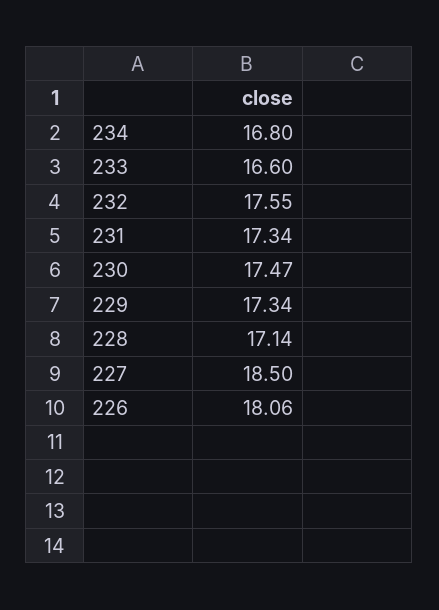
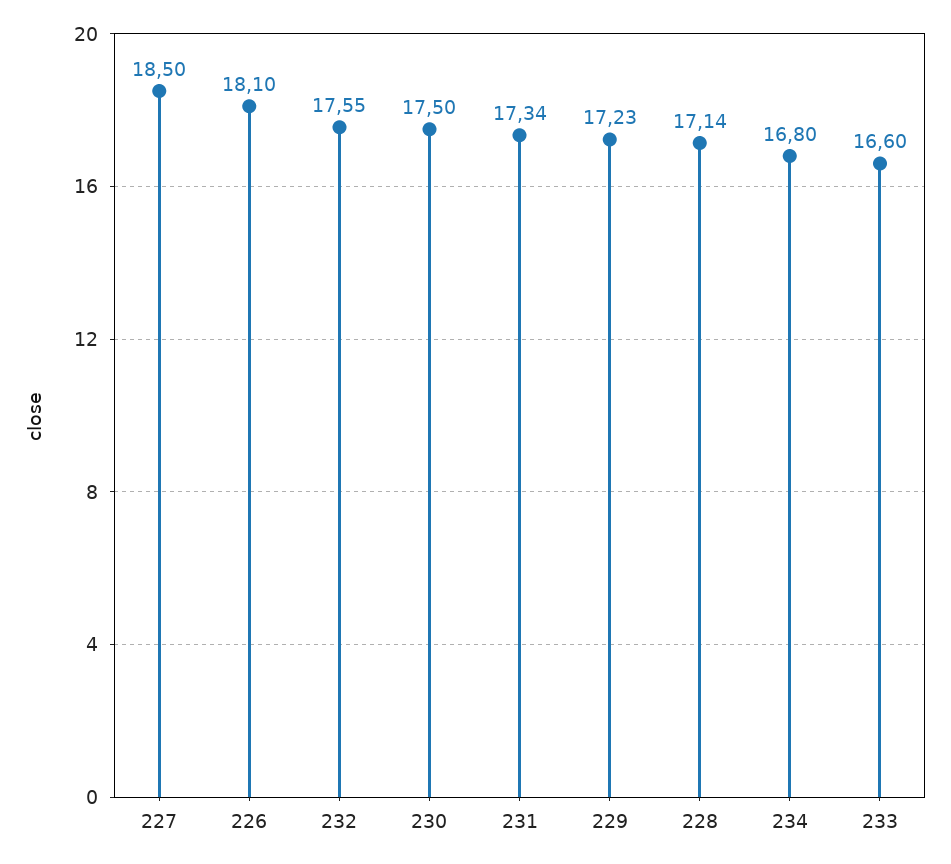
230: 17.47 -> 17.5
229: 17.34 -> 17.23
226: 18.06 -> 18.1

